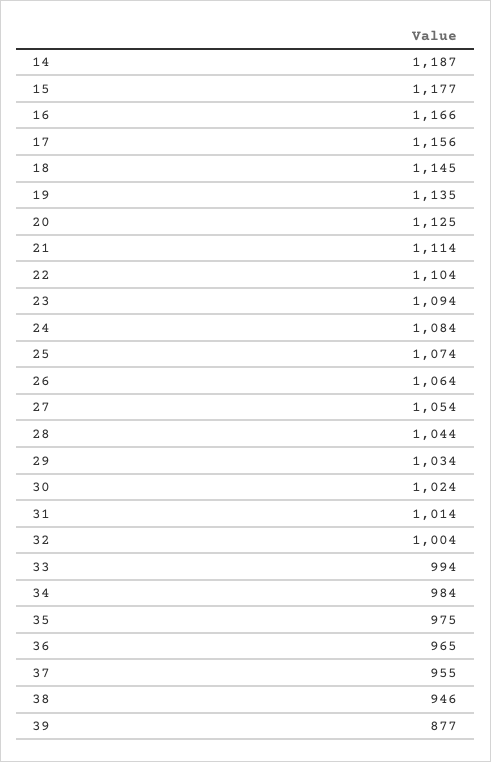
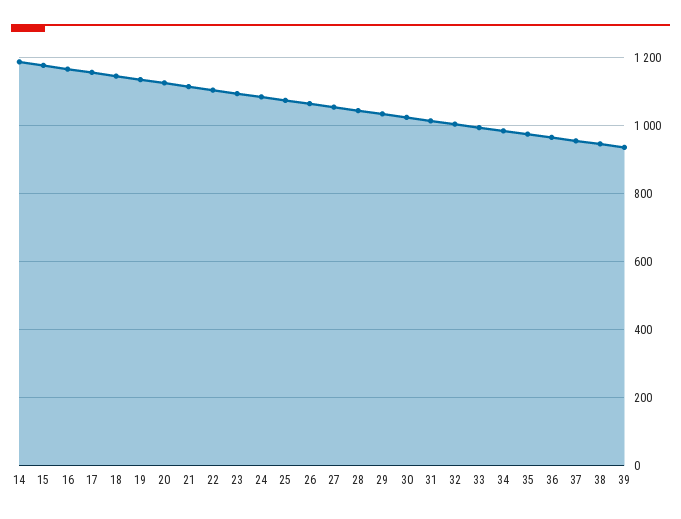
39: 877 -> 940

